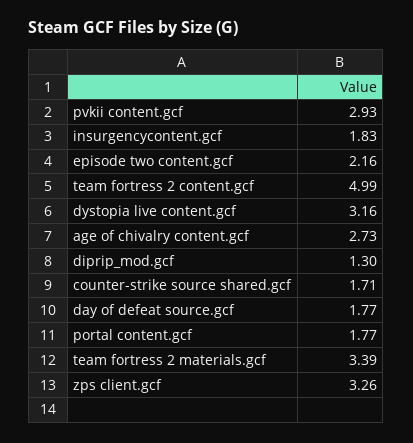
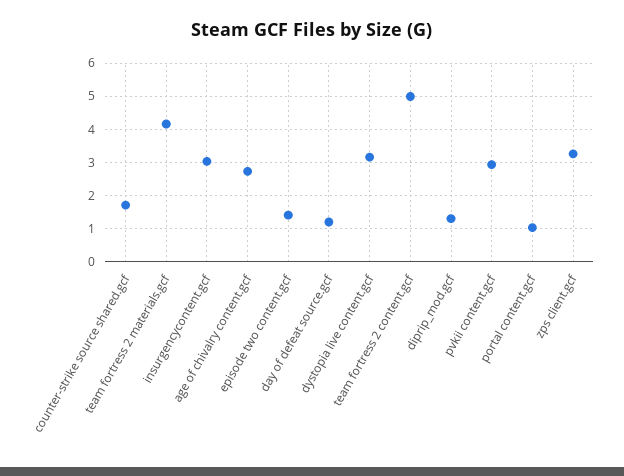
insurgencycontent.gcf: 1.83 -> 3
episode two content.gcf: 2.16 -> 1.4
day of defeat source.gcf: 1.77 -> 1.2
portal content.gcf: 1.77 -> 1
team fortress 2 materials.gcf: 3.39 -> 4.2

